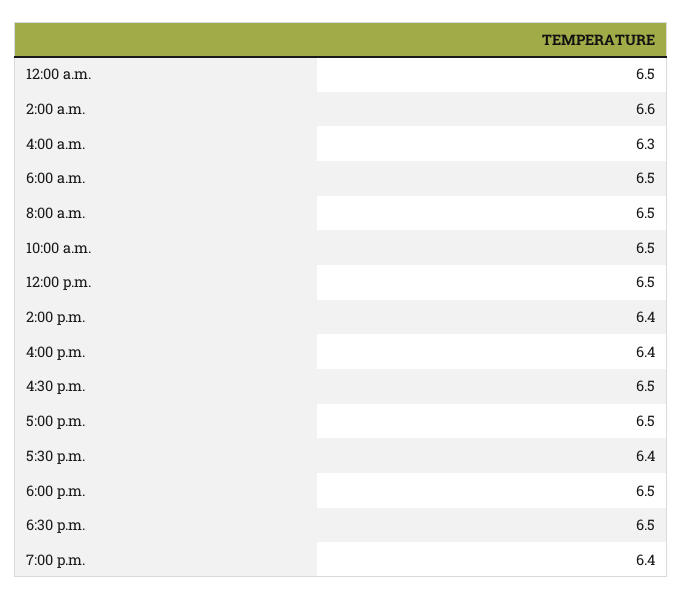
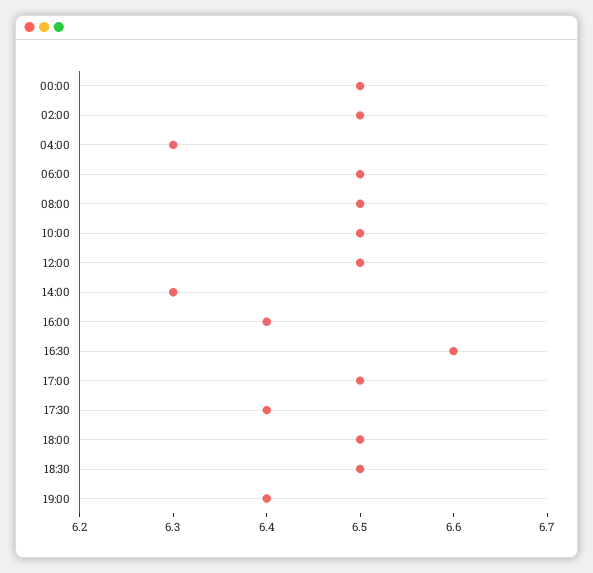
2:00 a.m.: 6.6 -> 6.5
2:00 p.m.: 6.4 -> 6.3
4:30 p.m.: 6.5 -> 6.6

